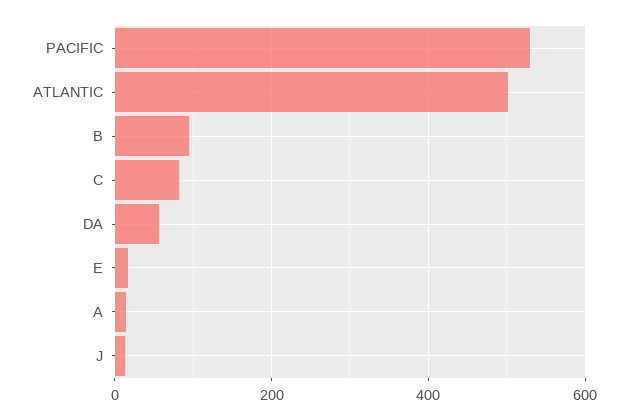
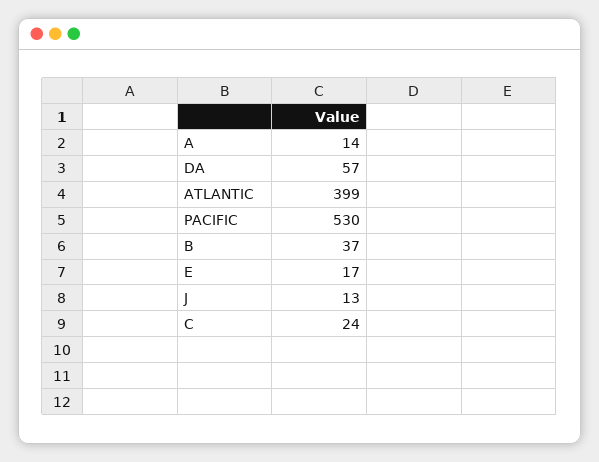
ATLANTIC: 500 -> 399
B: 100 -> 37
C: 80 -> 24

